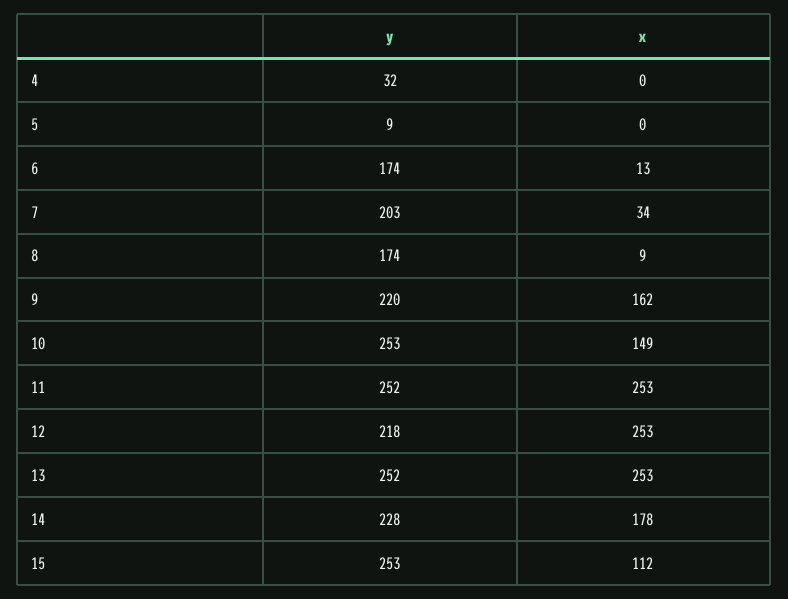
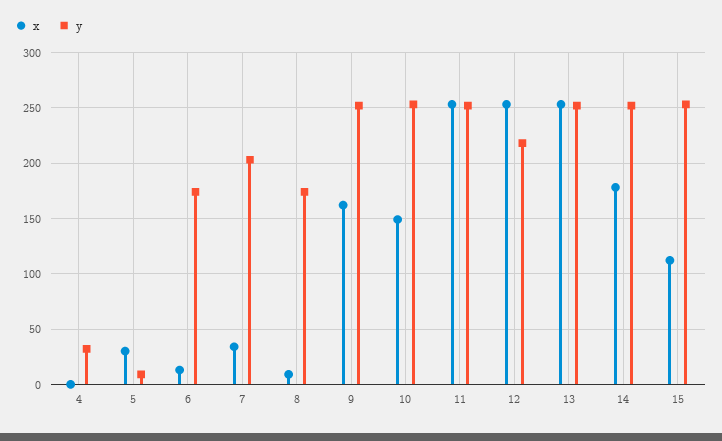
x, 5: 0 -> 30
y, 9: 220 -> 250
y, 14: 228 -> 250

